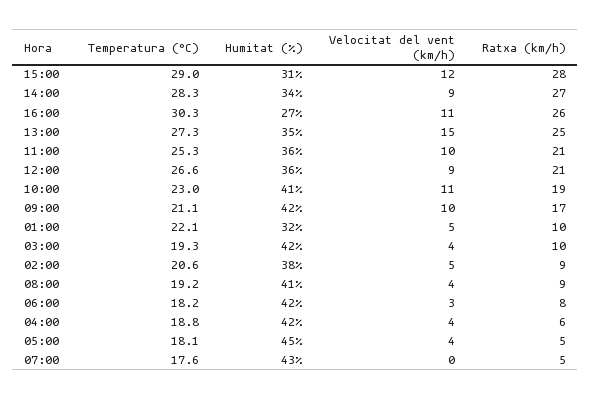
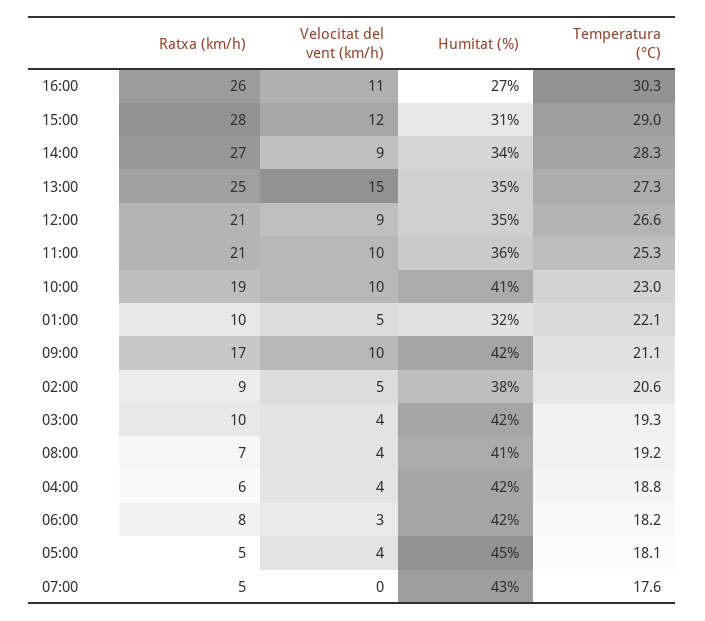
Humitat (%), 12:00: 36 -> 35
Velocitat del vent (km/h), 10:00: 11 -> 10
Ratxa (km/h), 08:00: 9 -> 7

